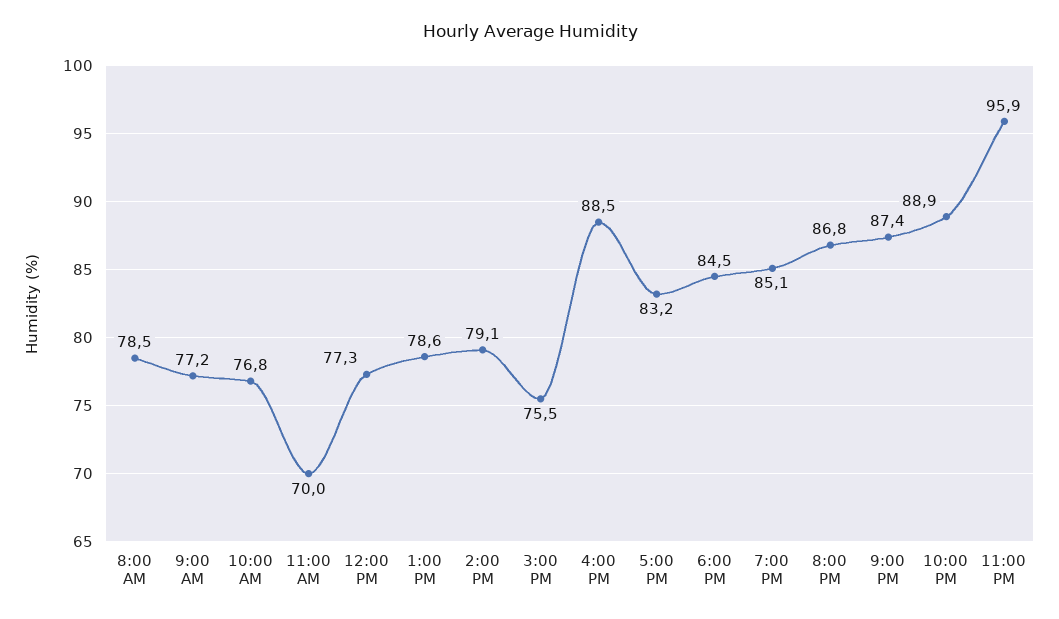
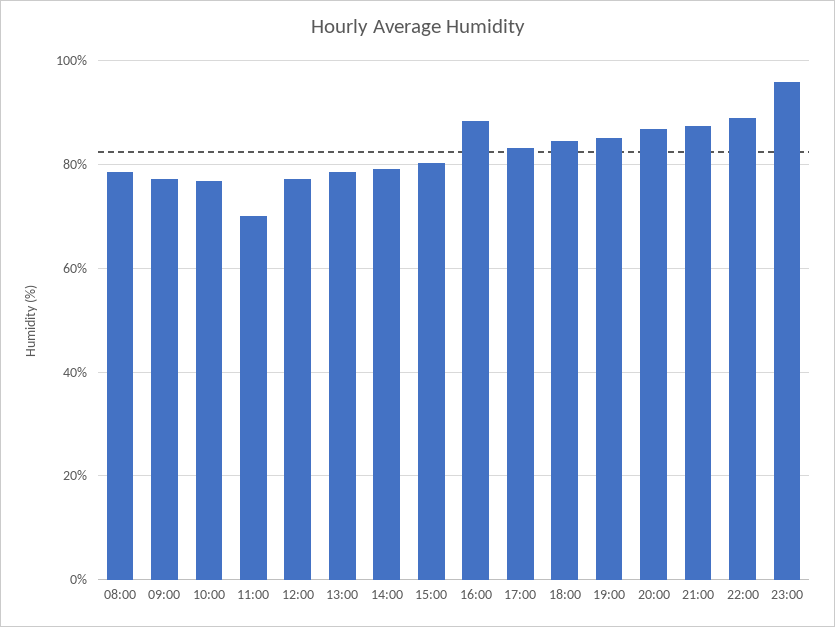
3:00 PM: 75.5 -> 80

